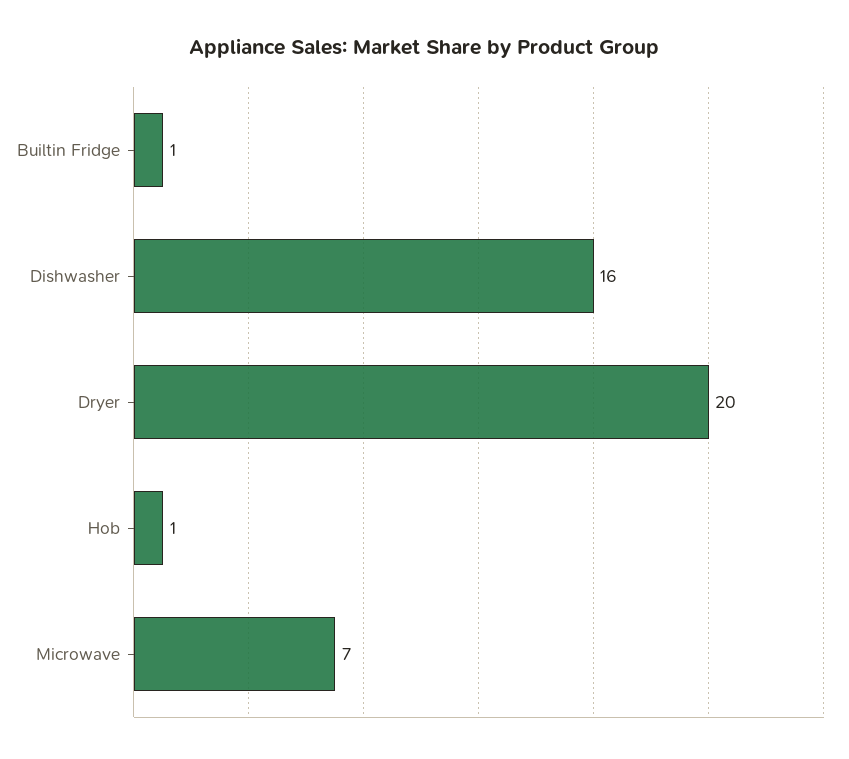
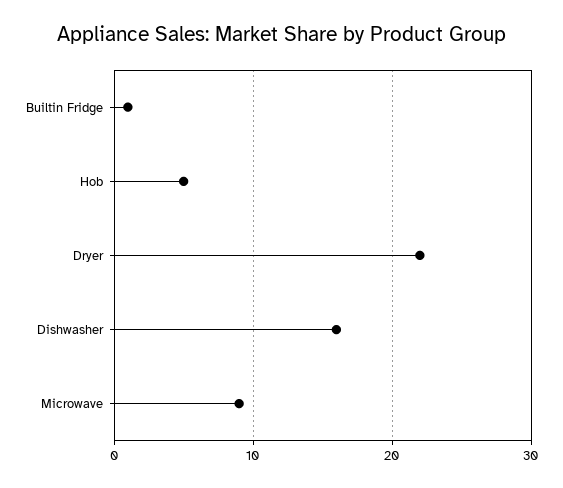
Dryer: 20 -> 22
Hob: 1 -> 5
Microwave: 7 -> 9

